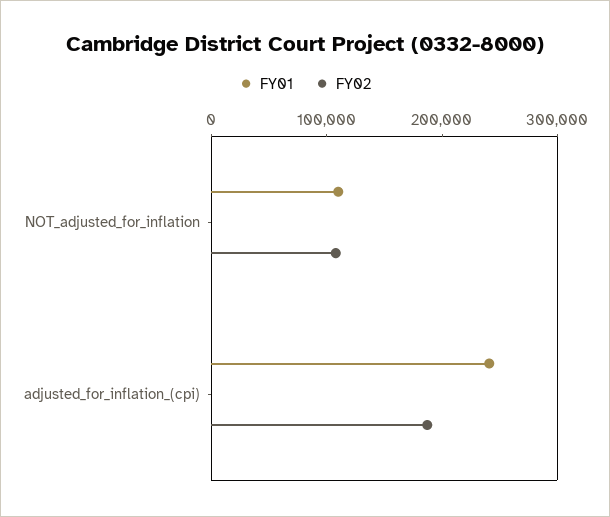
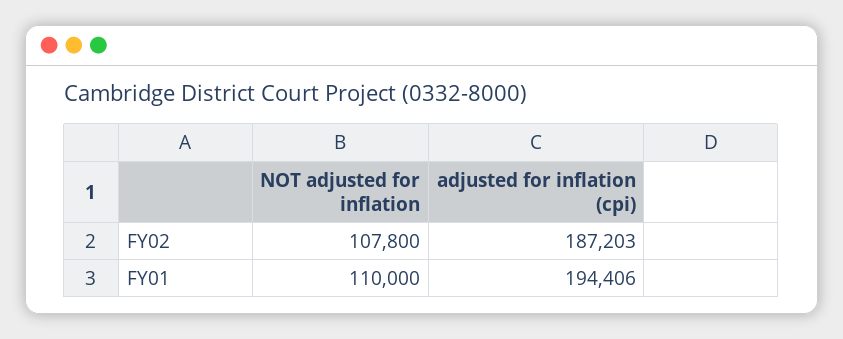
FY01, adjusted_for_inflation_(cpi): 240000 -> 194406

